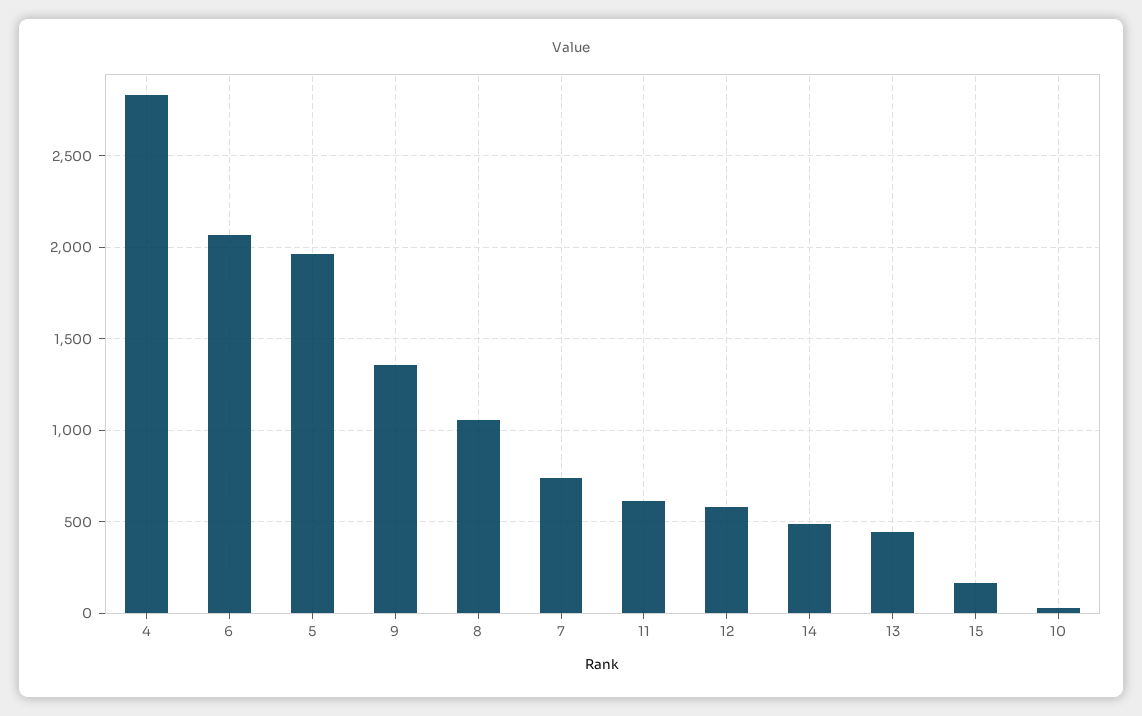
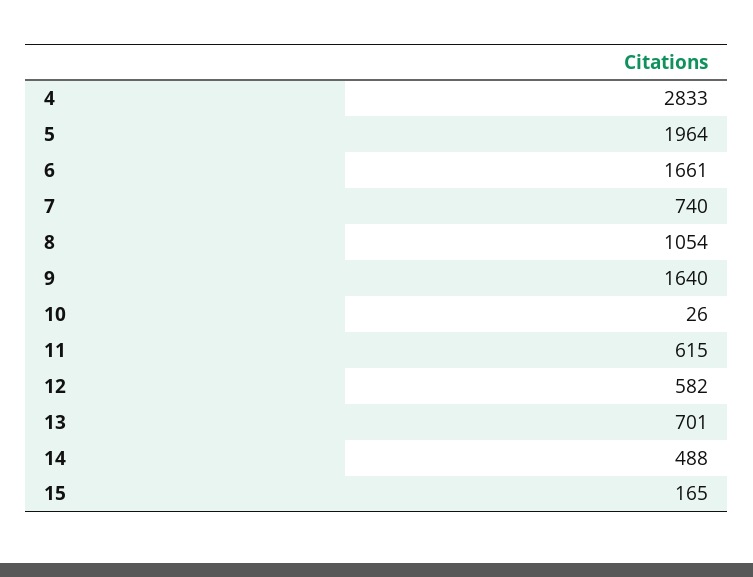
6: 2050 -> 1661
9: 1350 -> 1640
13: 450 -> 701

